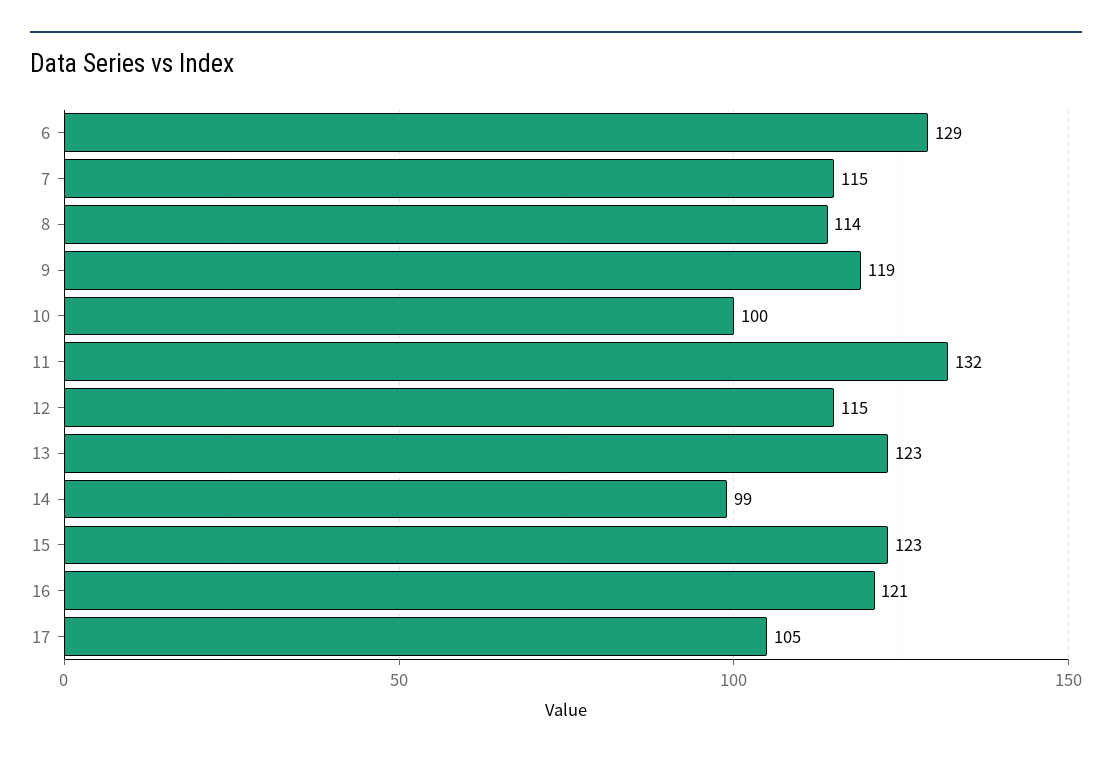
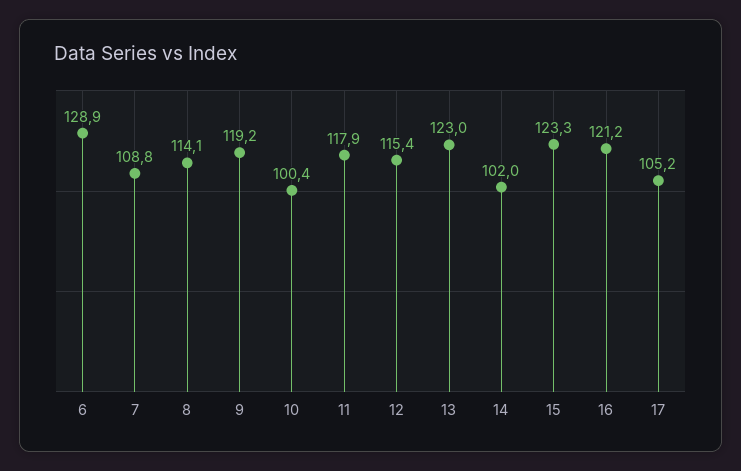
7: 115 -> 108.8
11: 132 -> 117.9
14: 99 -> 102

